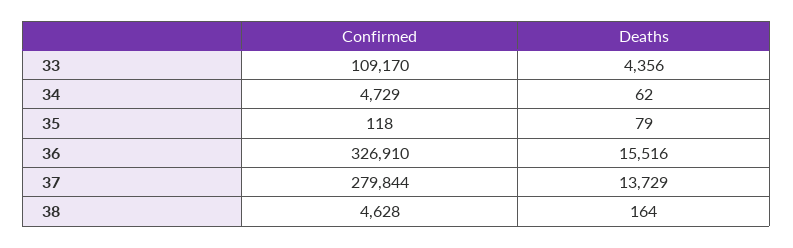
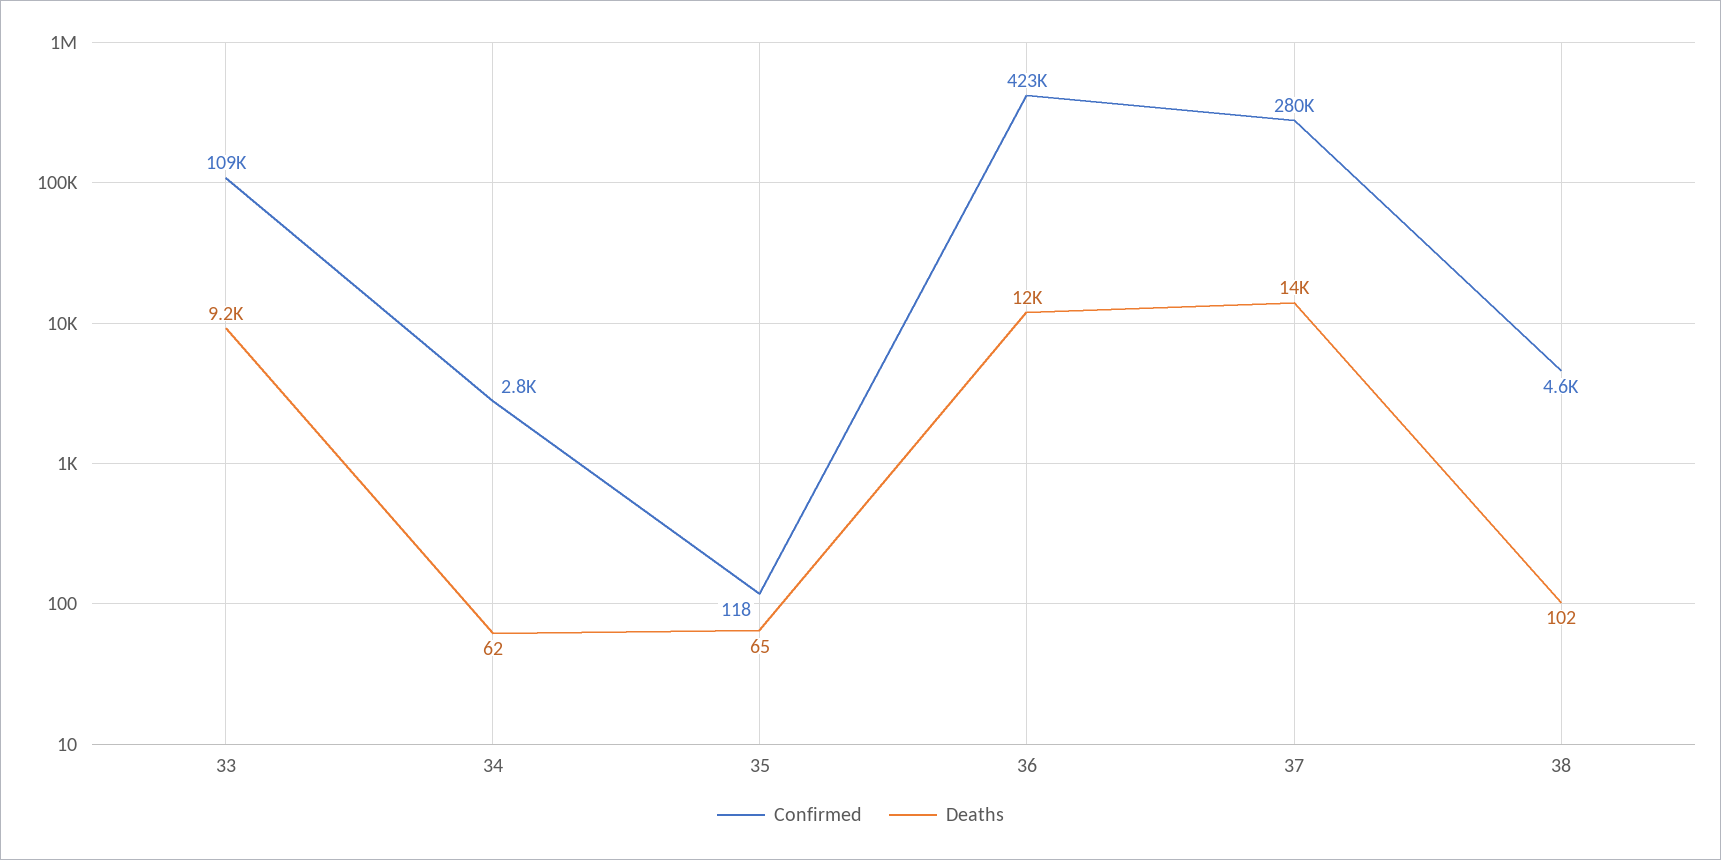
Deaths, 33: 4356 -> 9200
Confirmed, 34: 4729 -> 2800
Deaths, 35: 79 -> 65
Confirmed, 36: 326910 -> 423000
Deaths, 36: 15516 -> 12000
Deaths, 38: 164 -> 102

